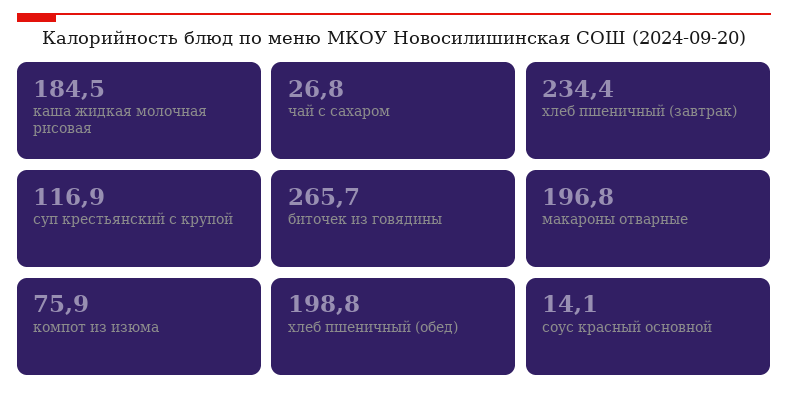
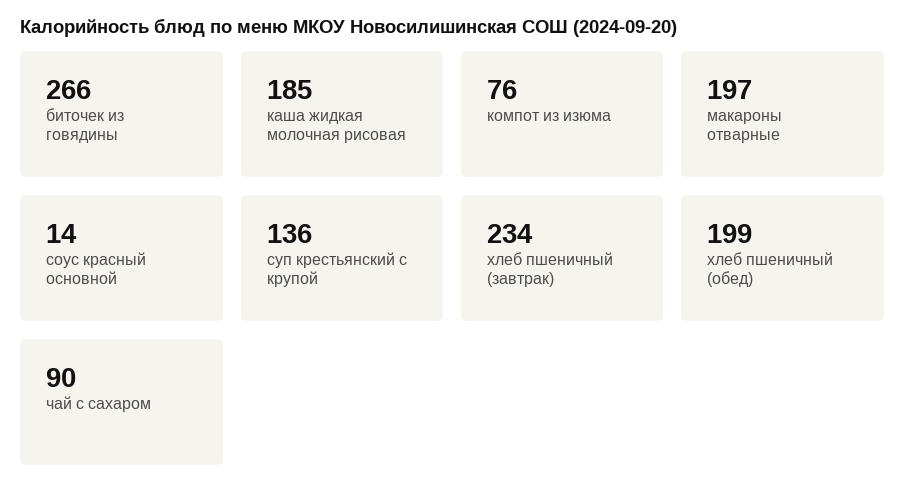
чай с сахаром: 26.8 -> 90
суп крестьянский с крупой: 116.9 -> 136

